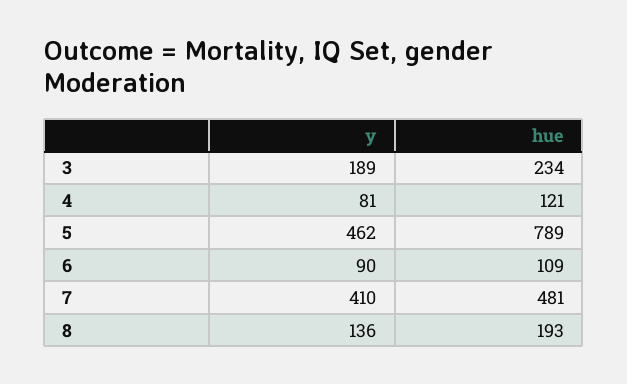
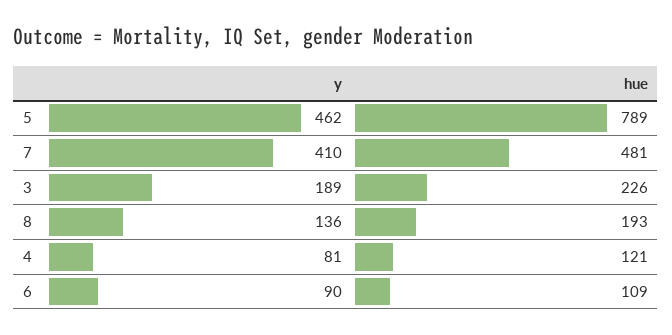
hue, 3: 234 -> 226

